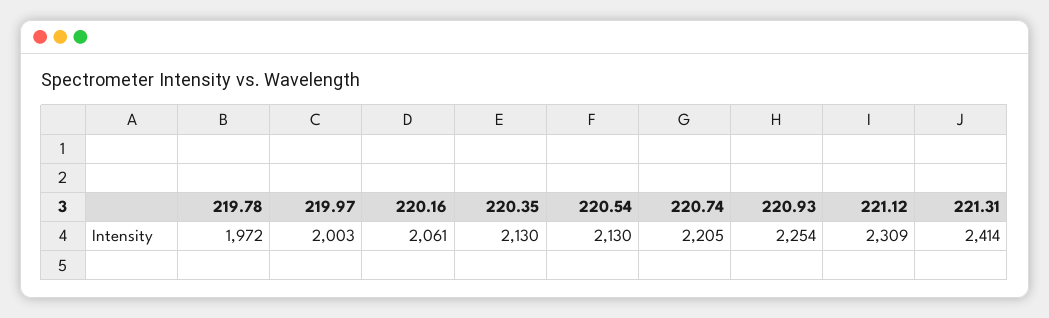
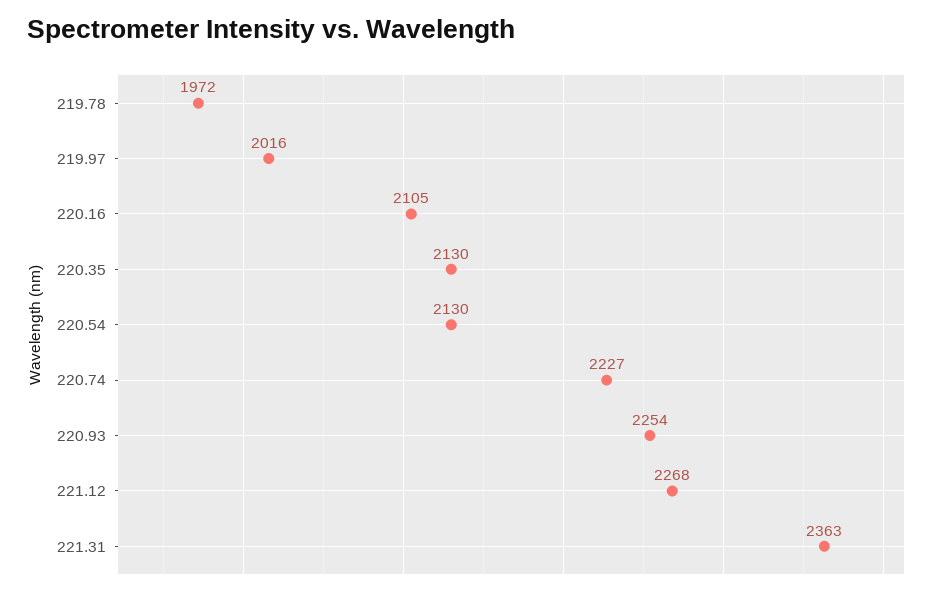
219.97: 2003 -> 2016
220.16: 2061 -> 2105
220.74: 2205 -> 2227
221.12: 2309 -> 2268
221.31: 2414 -> 2363

